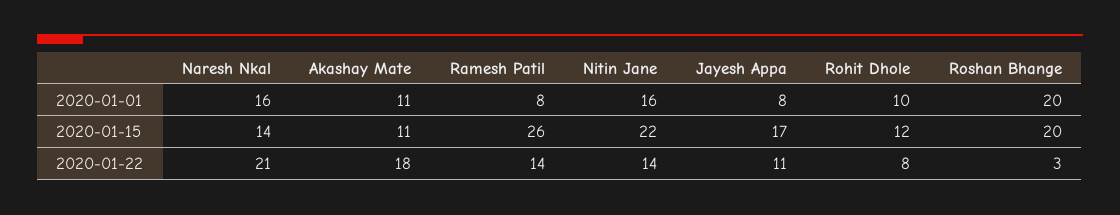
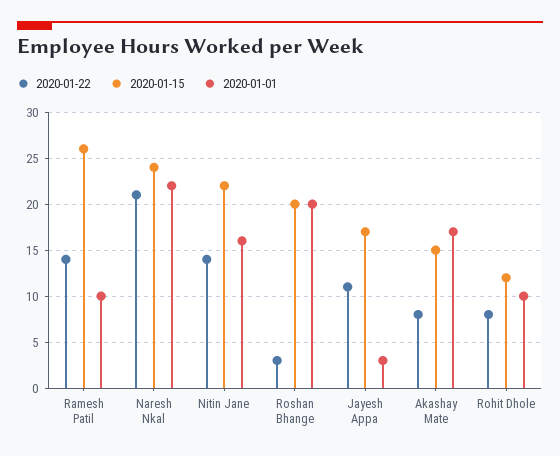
2020-01-01, Naresh Nkal: 16 -> 22
2020-01-01, Akashay Mate: 11 -> 17
2020-01-01, Ramesh Patil: 8 -> 10
2020-01-01, Jayesh Appa: 8 -> 3
2020-01-15, Naresh Nkal: 14 -> 24
2020-01-15, Akashay Mate: 11 -> 15
2020-01-22, Akashay Mate: 18 -> 8

